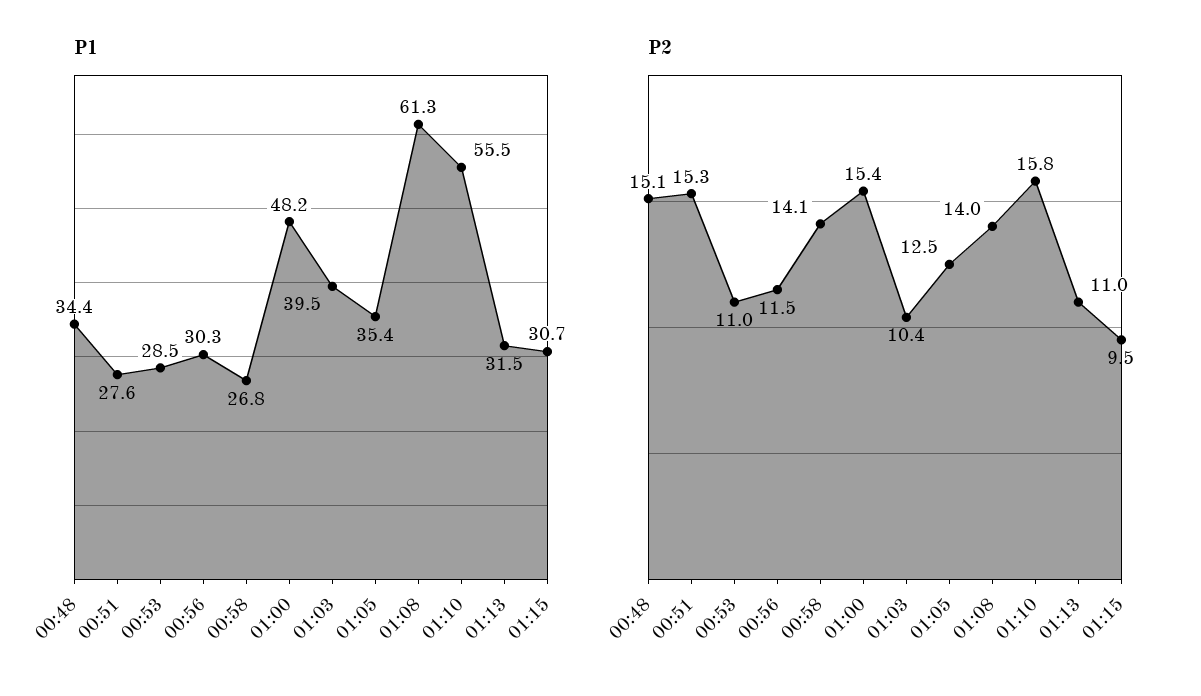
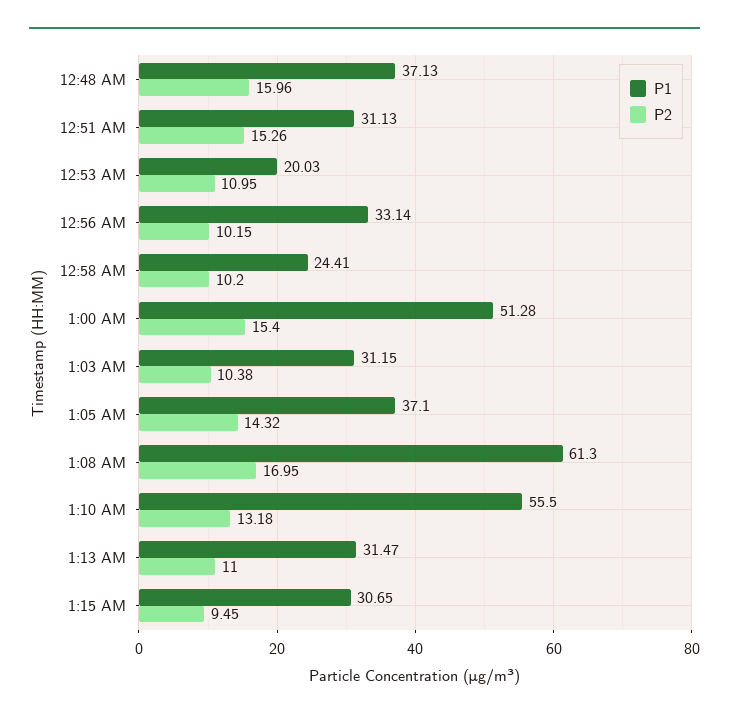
P1, 00:48: 34.4 -> 37.13
P1, 00:51: 27.6 -> 31.13
P1, 00:53: 28.5 -> 20.03
P1, 00:56: 30.3 -> 33.14
P1, 00:58: 26.8 -> 24.41
P1, 01:00: 48.2 -> 51.28
P1, 01:03: 39.5 -> 31.15
P1, 01:05: 35.4 -> 37.1
P2, 00:48: 15.1 -> 15.96
P2, 00:56: 11.5 -> 10.15
P2, 00:58: 14.1 -> 10.2
P2, 01:05: 12.5 -> 14.32
P2, 01:08: 14 -> 16.95
P2, 01:10: 15.8 -> 13.18

